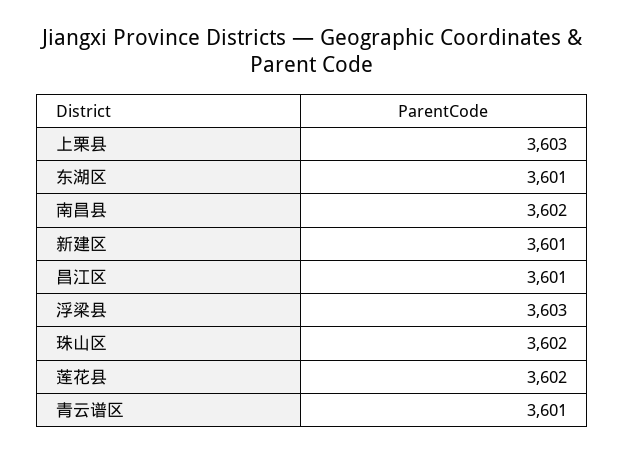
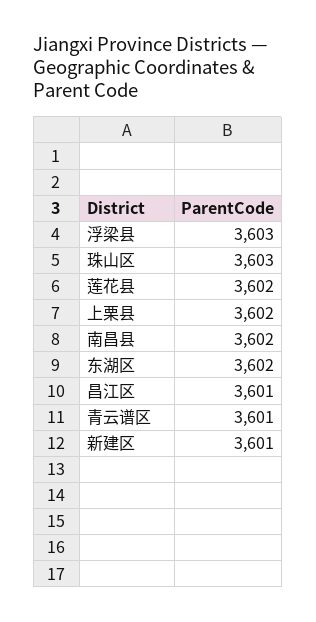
上栗县: 3603 -> 3602
东湖区: 3601 -> 3602
珠山区: 3602 -> 3603

